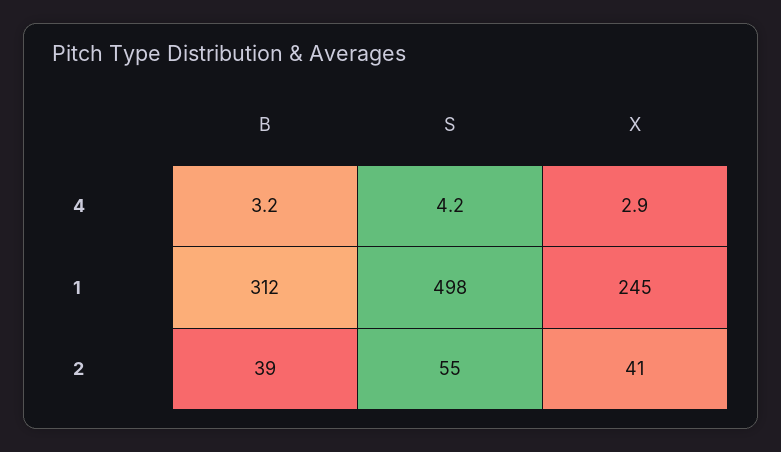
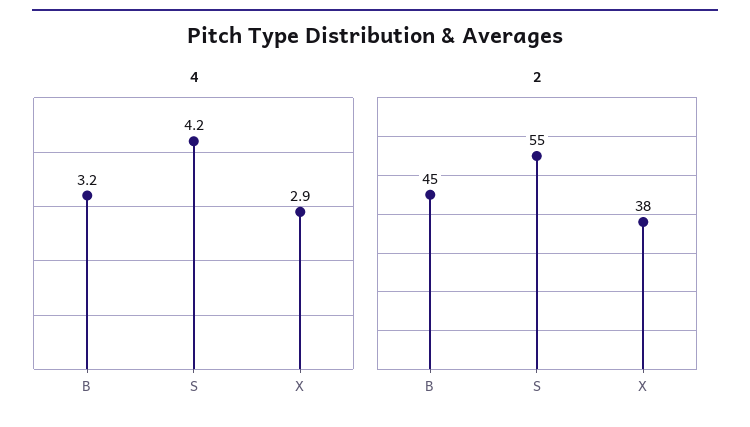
1, B: 312 -> none
1, S: 498 -> none
1, X: 245 -> none
2, B: 39 -> 45
2, X: 41 -> 38

